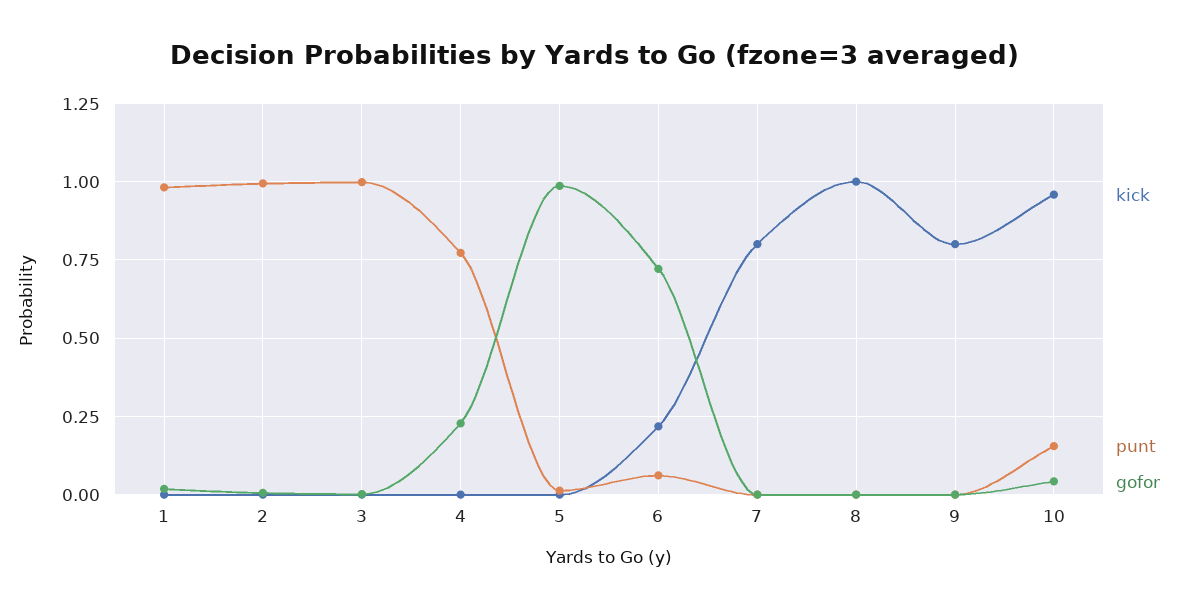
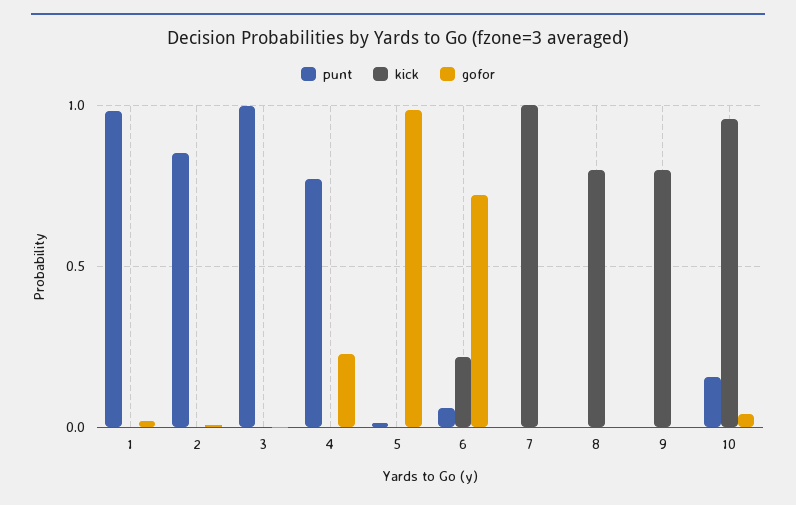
punt, 2: 1 -> 0.85
kick, 7: 0.8 -> 1
kick, 8: 1 -> 0.8

